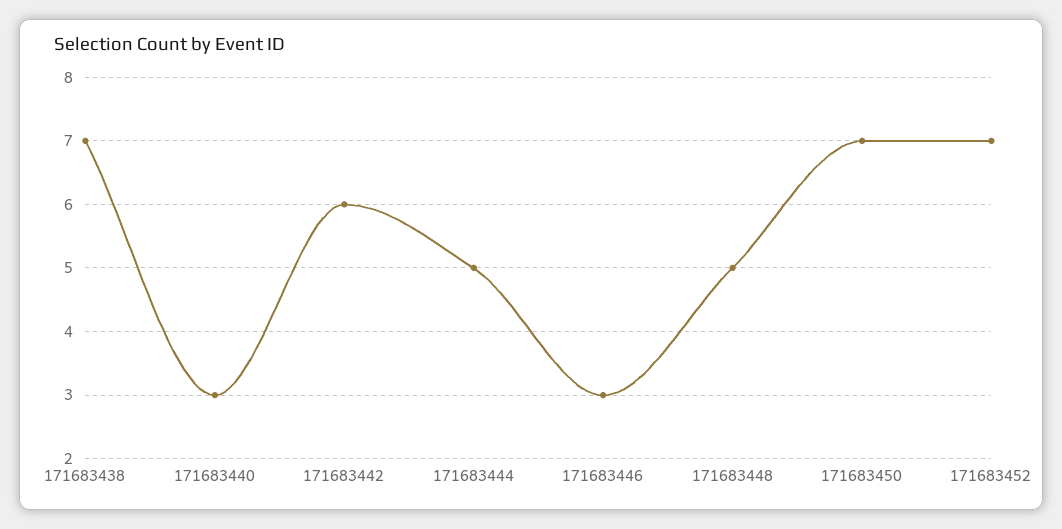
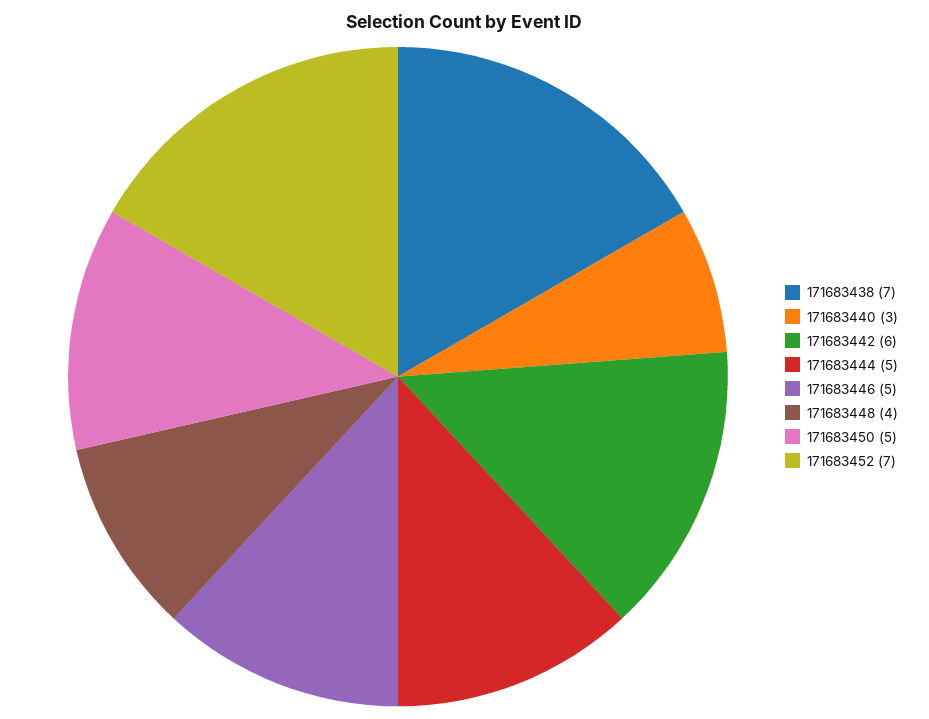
171683446: 3 -> 5
171683448: 5 -> 4
171683450: 7 -> 5

